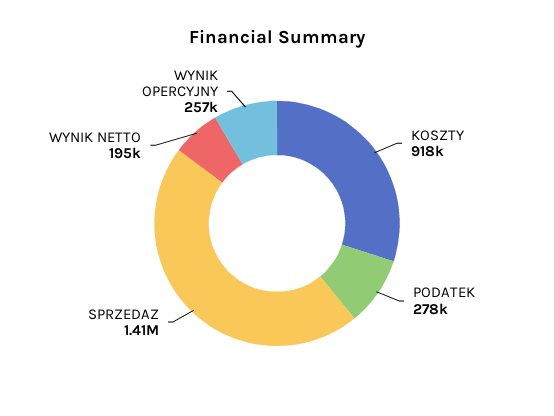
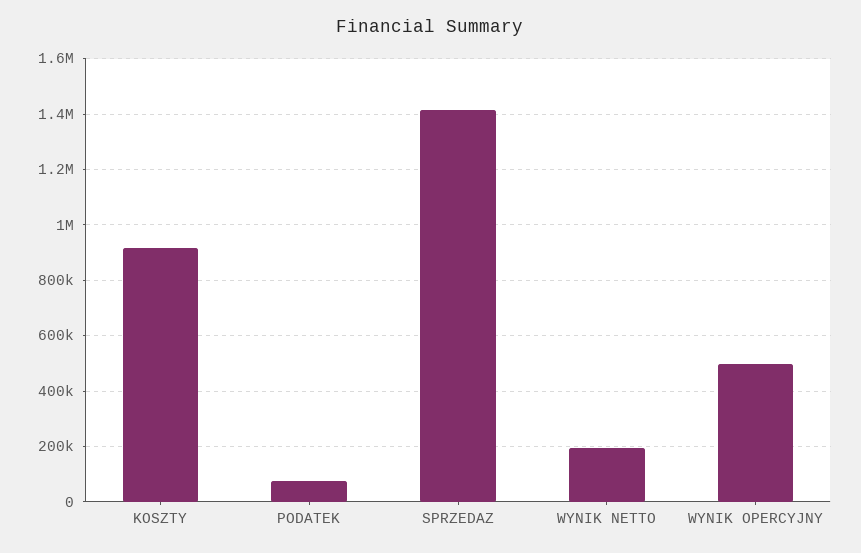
PODATEK: 278000 -> 75000
WYNIK OPERCYJNY: 257000 -> 500000

